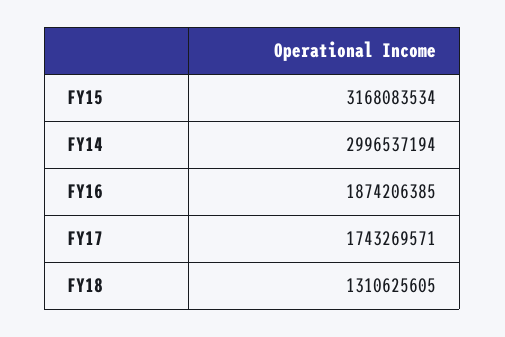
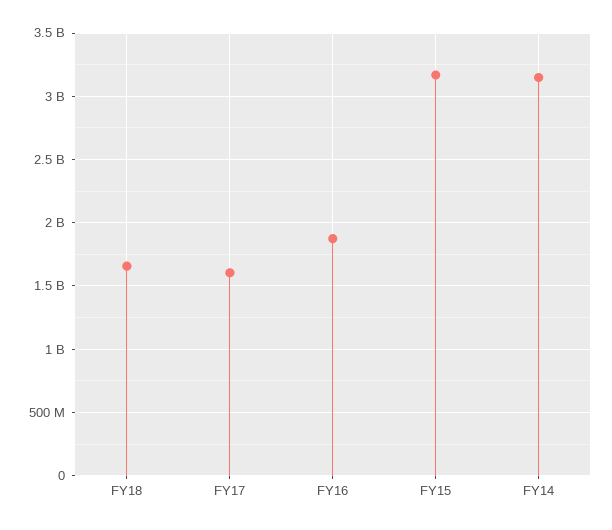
FY14: 2996537194 -> 3150000000
FY17: 1743269571 -> 1600000000
FY18: 1310625605 -> 1650000000

